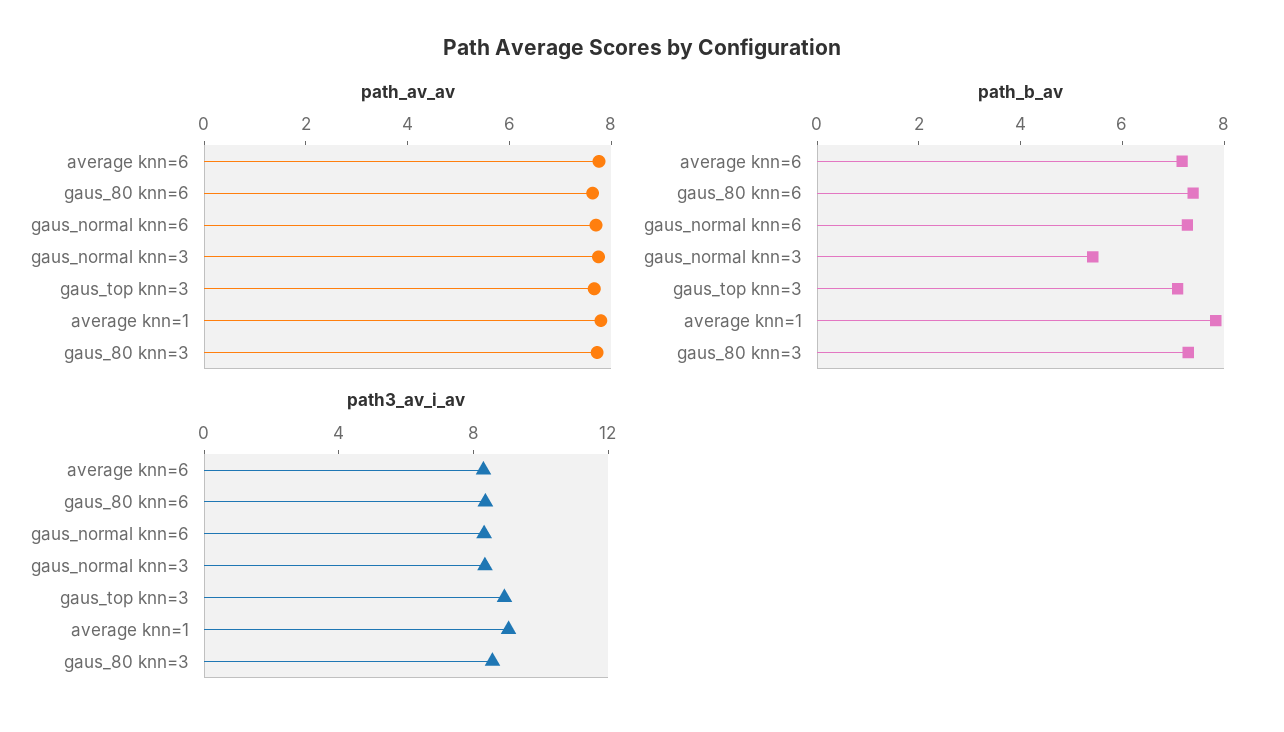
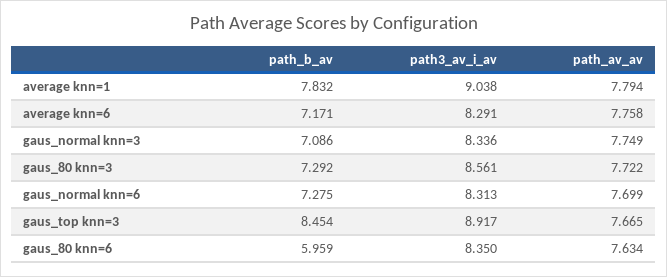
path_b_av, gaus_80 knn=6: 7.5 -> 5.959
path_b_av, gaus_normal knn=3: 5.5 -> 7.086
path_b_av, gaus_top knn=3: 7 -> 8.454

